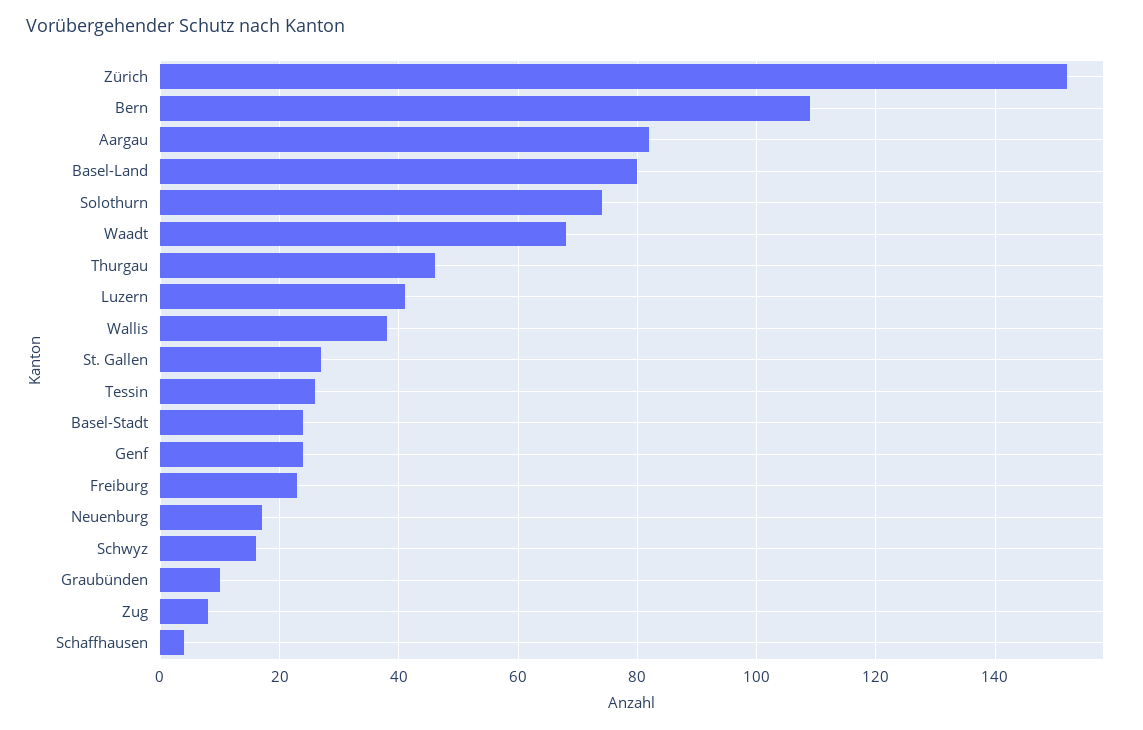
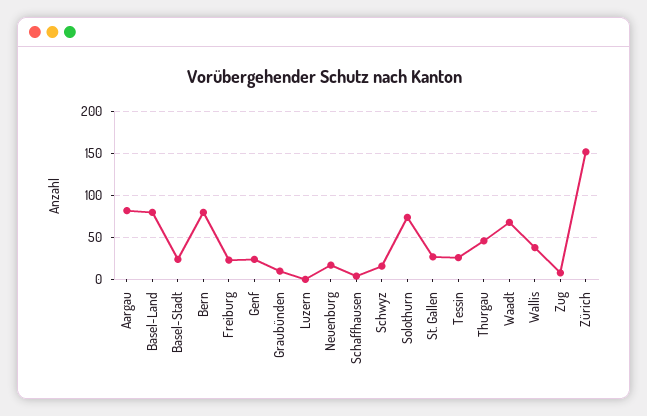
Bern: 110 -> 80
Luzern: 40 -> 0

